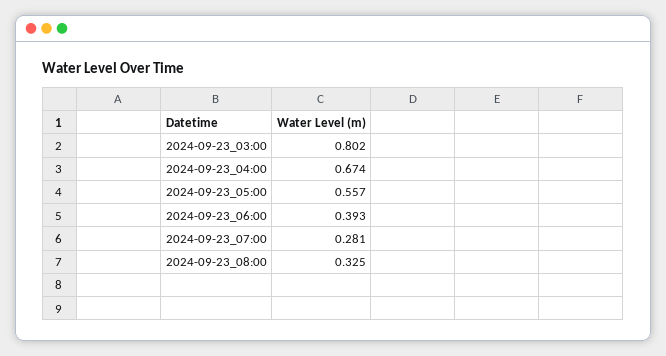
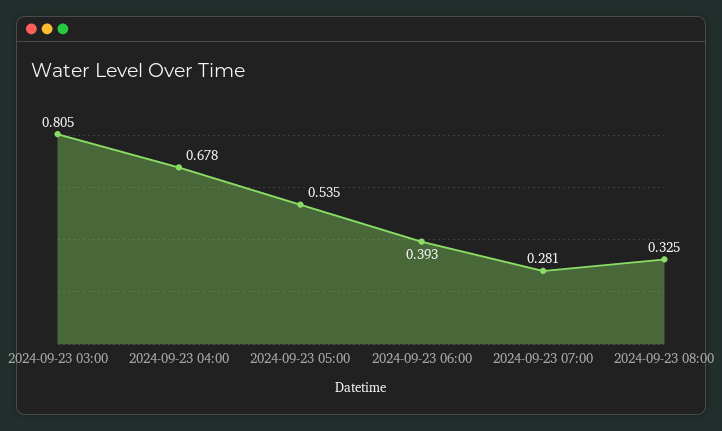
2024-09-23_03:00: 0.802 -> 0.805
2024-09-23_04:00: 0.674 -> 0.678
2024-09-23_05:00: 0.557 -> 0.535

